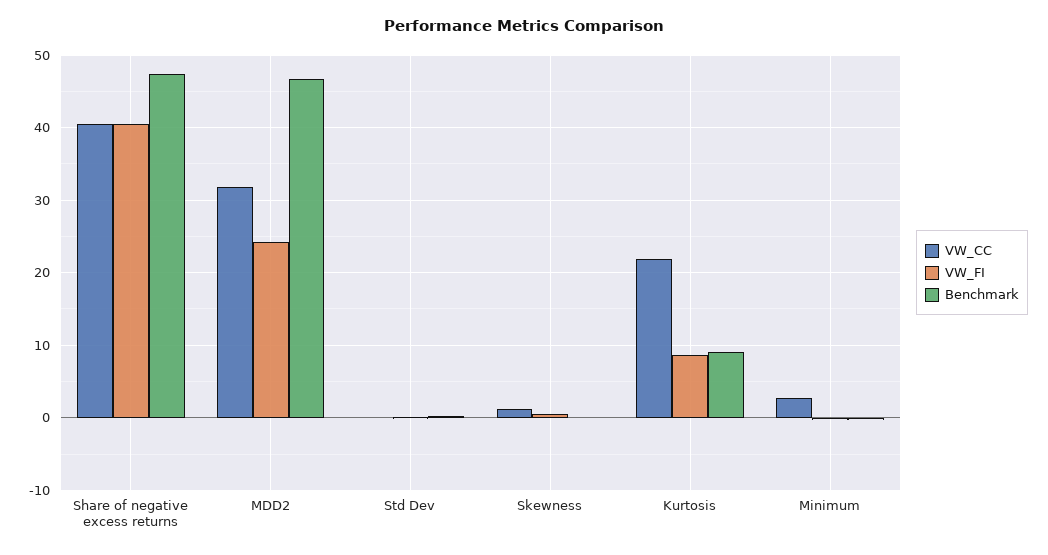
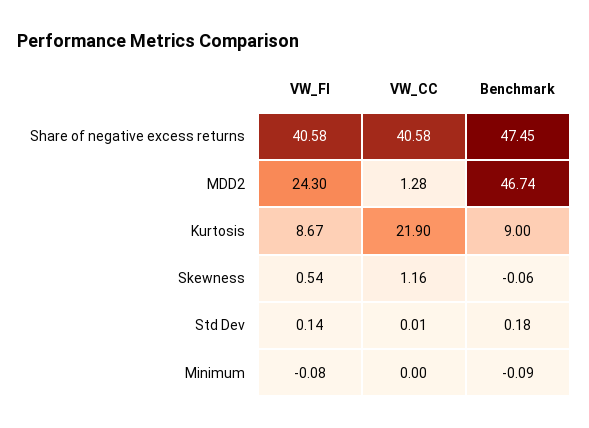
VW_CC, MDD2: 32 -> 1.28
VW_CC, Minimum: 3 -> 0

